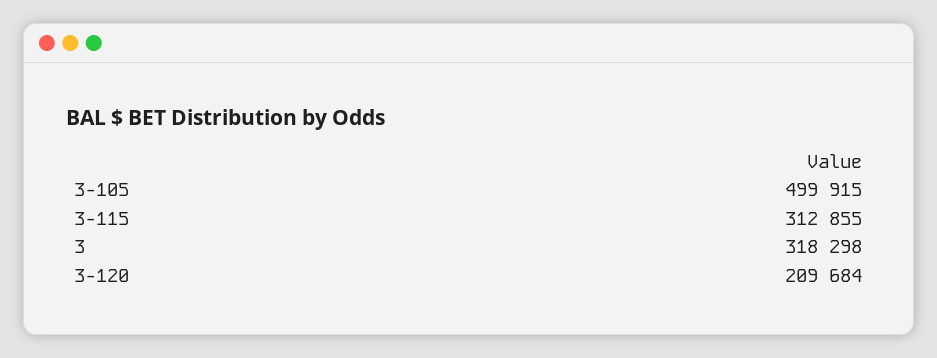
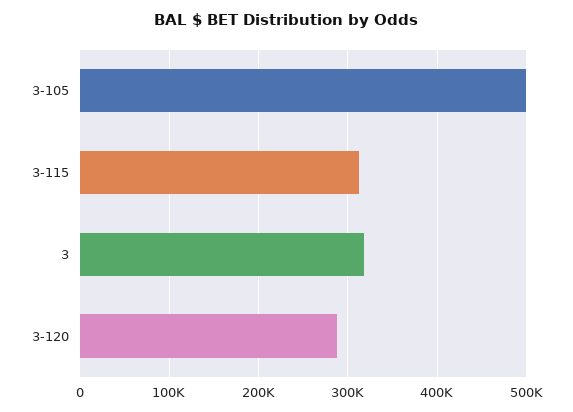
3-120: 209684 -> 290000

